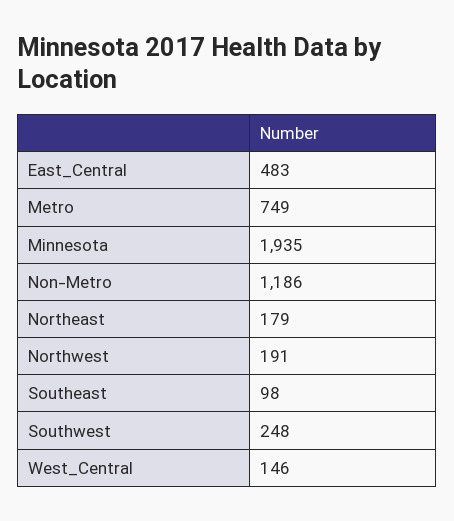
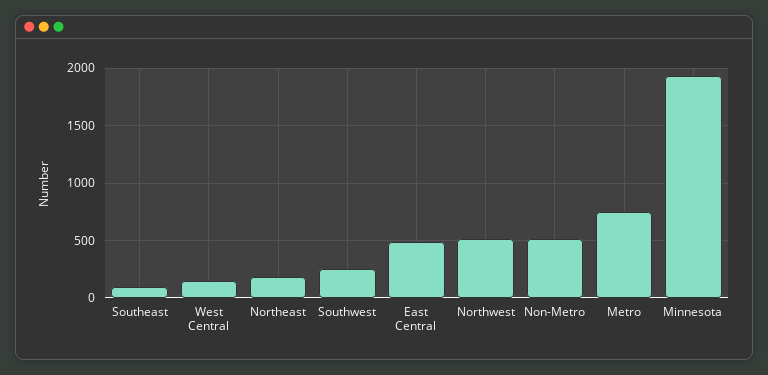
Non-Metro: 1186 -> 500
Northwest: 191 -> 500

